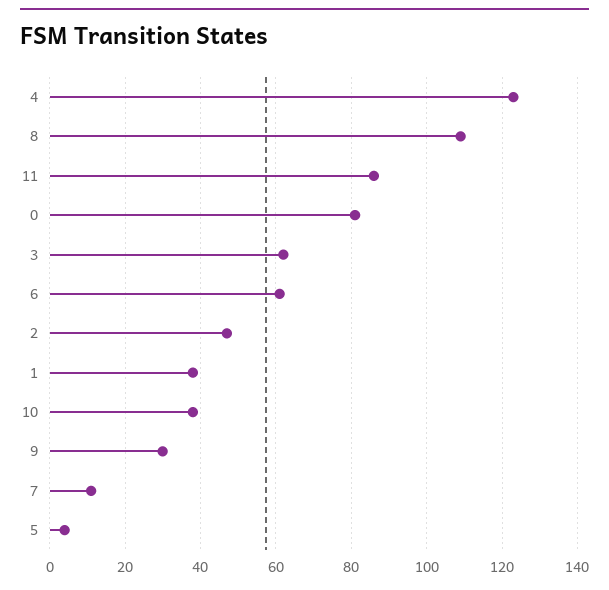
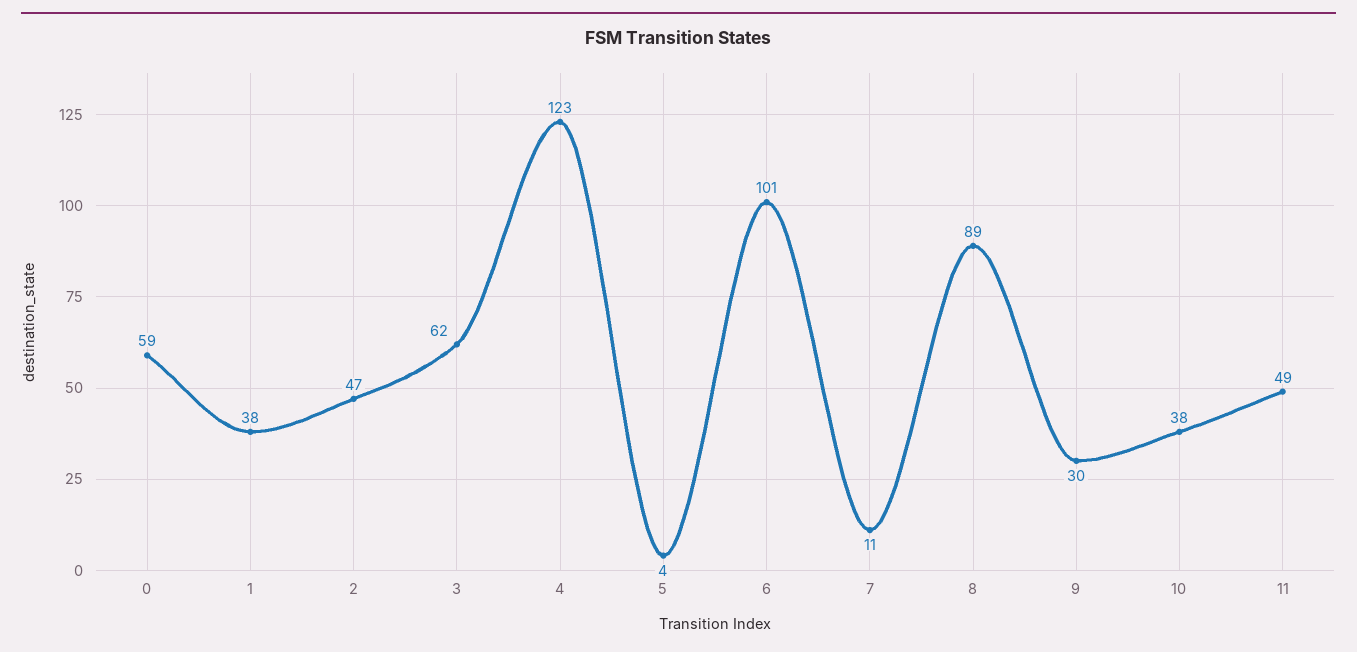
8: 110 -> 89
11: 85 -> 49
0: 80 -> 59
6: 60 -> 101

